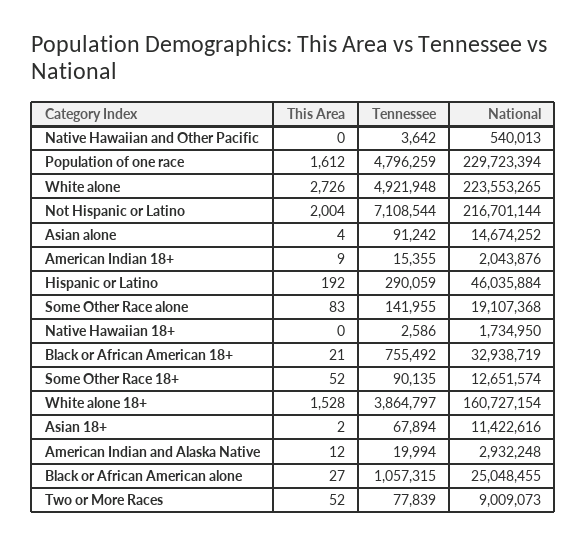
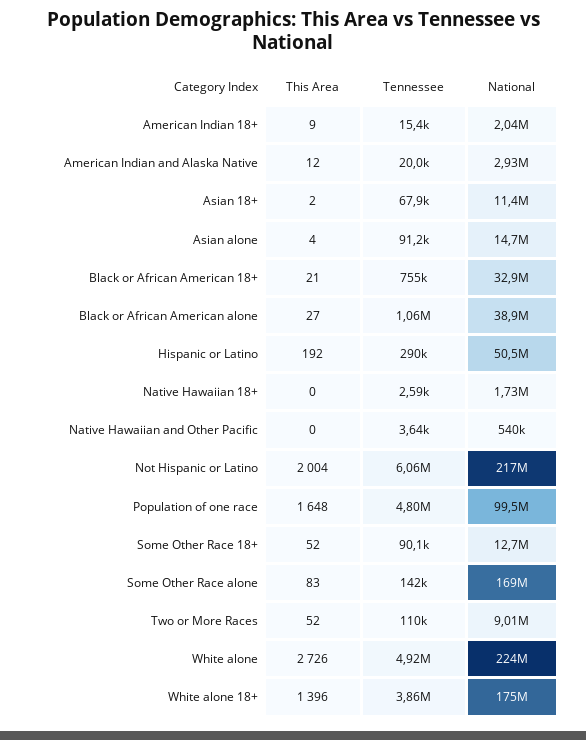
This Area, Population of one race: 1612 -> 1648
National, Population of one race: 229723394 -> 99500000
Tennessee, Not Hispanic or Latino: 7108544 -> 6060000
National, Hispanic or Latino: 46035884 -> 50500000
National, Some Other Race alone: 19107368 -> 169000000
This Area, White alone 18+: 1528 -> 1396
National, White alone 18+: 160727154 -> 175000000
National, Black or African American alone: 25048455 -> 38900000
Tennessee, Two or More Races: 77839 -> 110000

